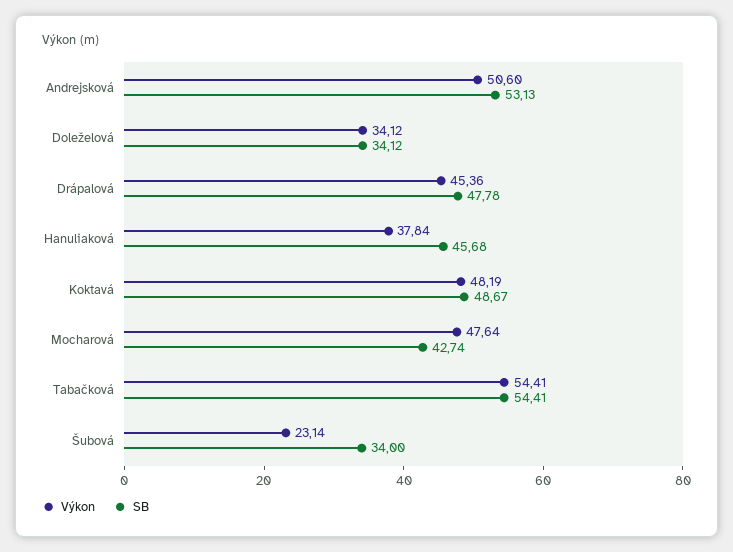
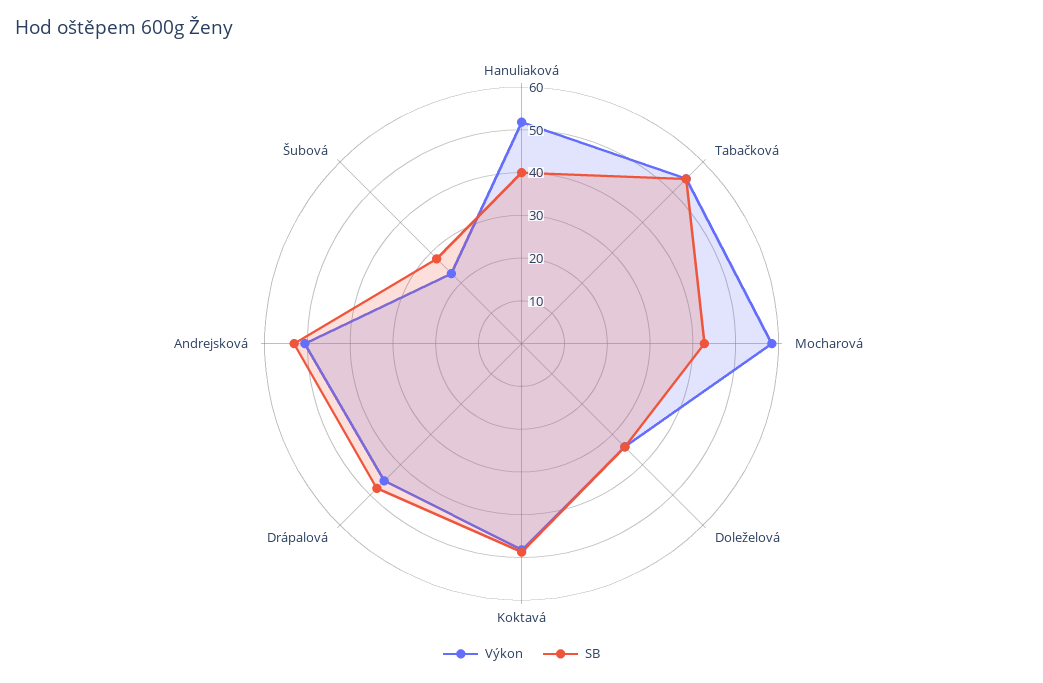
Výkon, Hanuliaková: 37.84 -> 52
SB, Hanuliaková: 45.68 -> 40
Výkon, Mocharová: 47.64 -> 58
SB, Šubová: 34 -> 28

